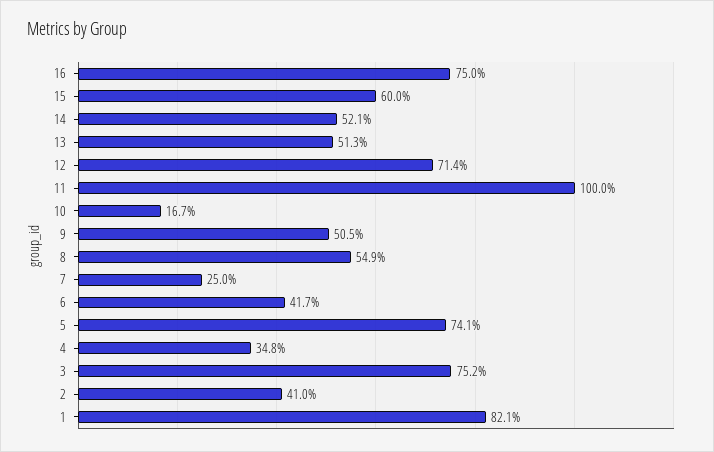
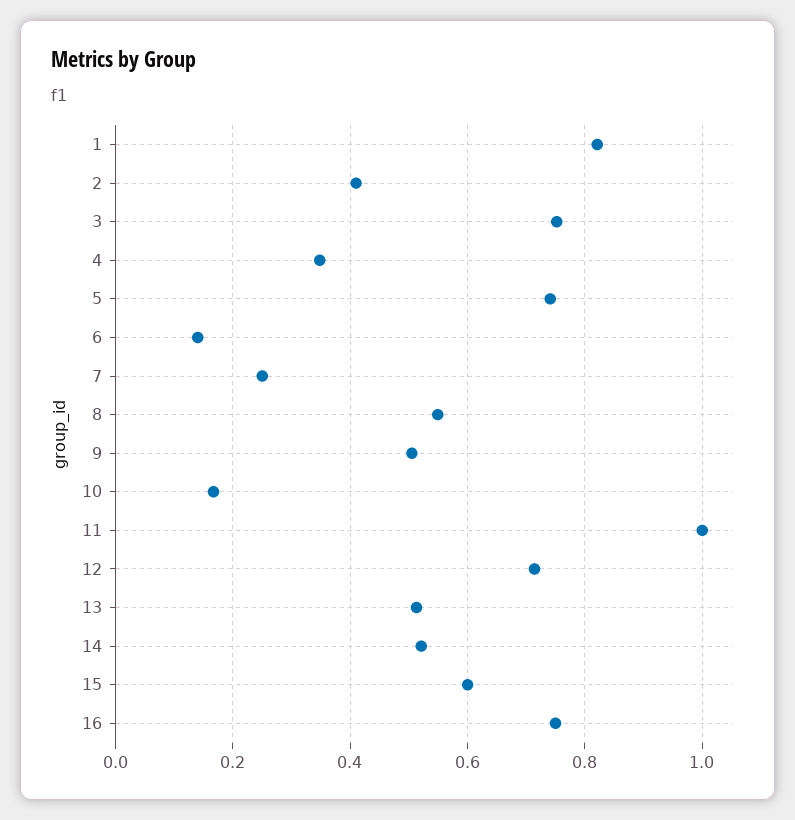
6: 0.417 -> 0.14

